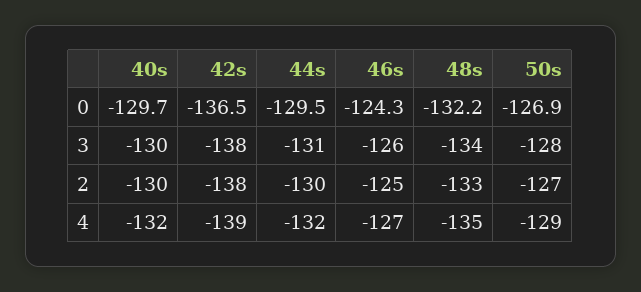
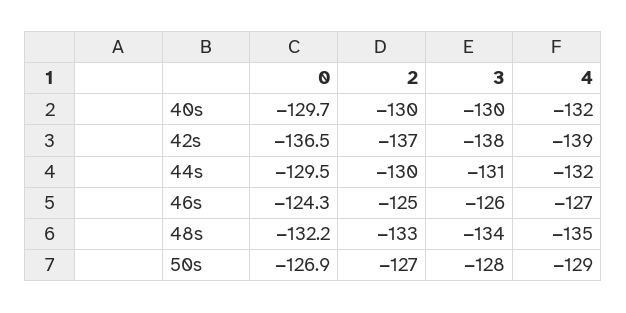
42s, 2: -138 -> -137

